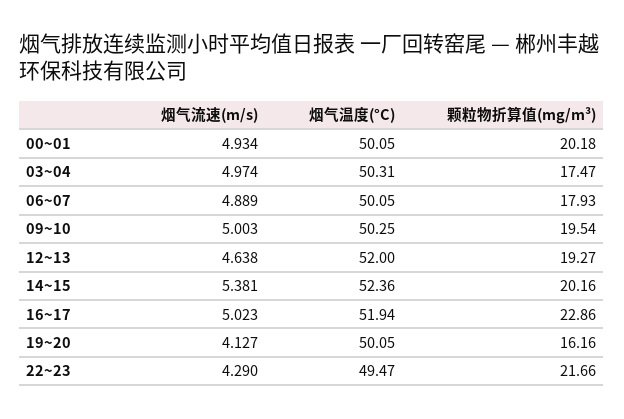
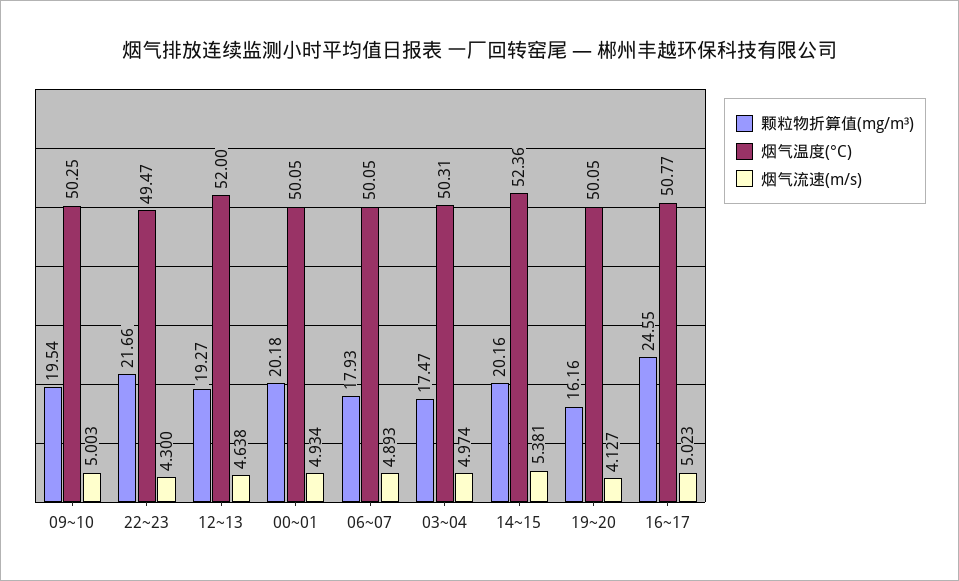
烟气流速(m/s), 06~07: 4.889 -> 4.893
烟气温度(°C), 16~17: 51.94 -> 50.77
颗粒物折算值(mg/m³), 16~17: 22.86 -> 24.55
烟气流速(m/s), 22~23: 4.29 -> 4.3

